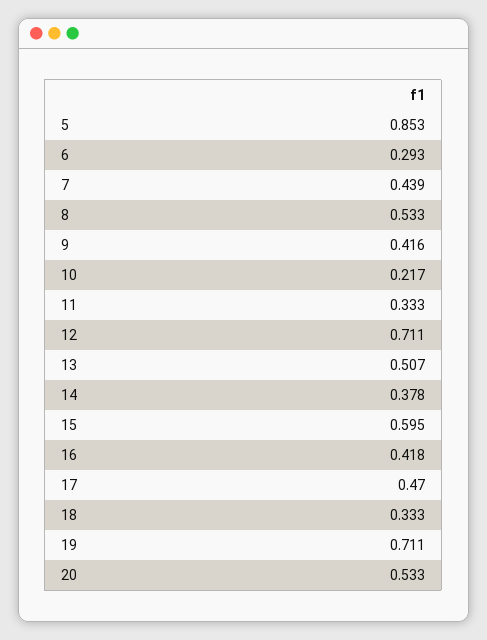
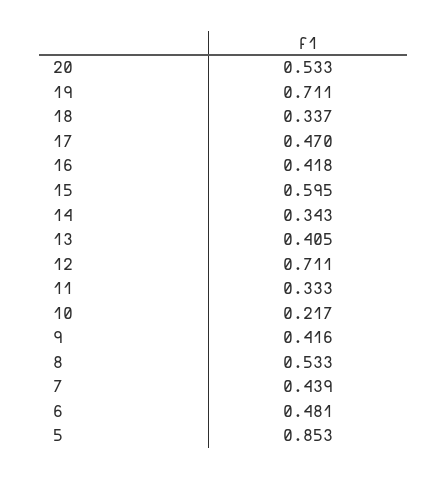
6: 0.293 -> 0.481
13: 0.507 -> 0.405
14: 0.378 -> 0.343
18: 0.333 -> 0.337

